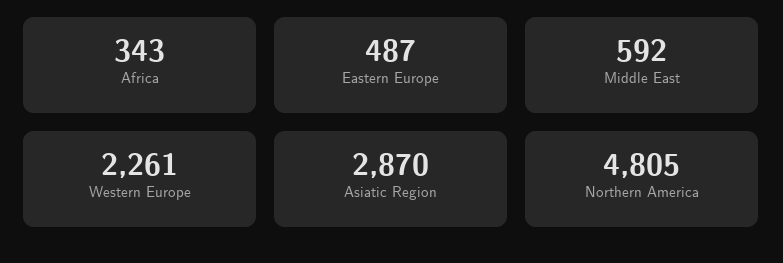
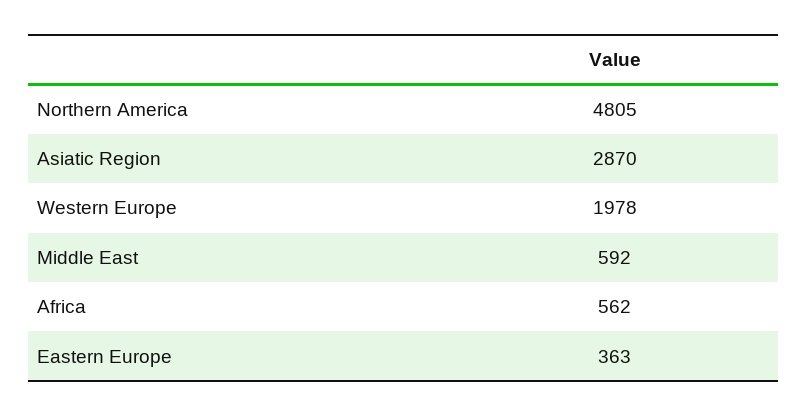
Africa: 343 -> 562
Eastern Europe: 487 -> 363
Western Europe: 2261 -> 1978

